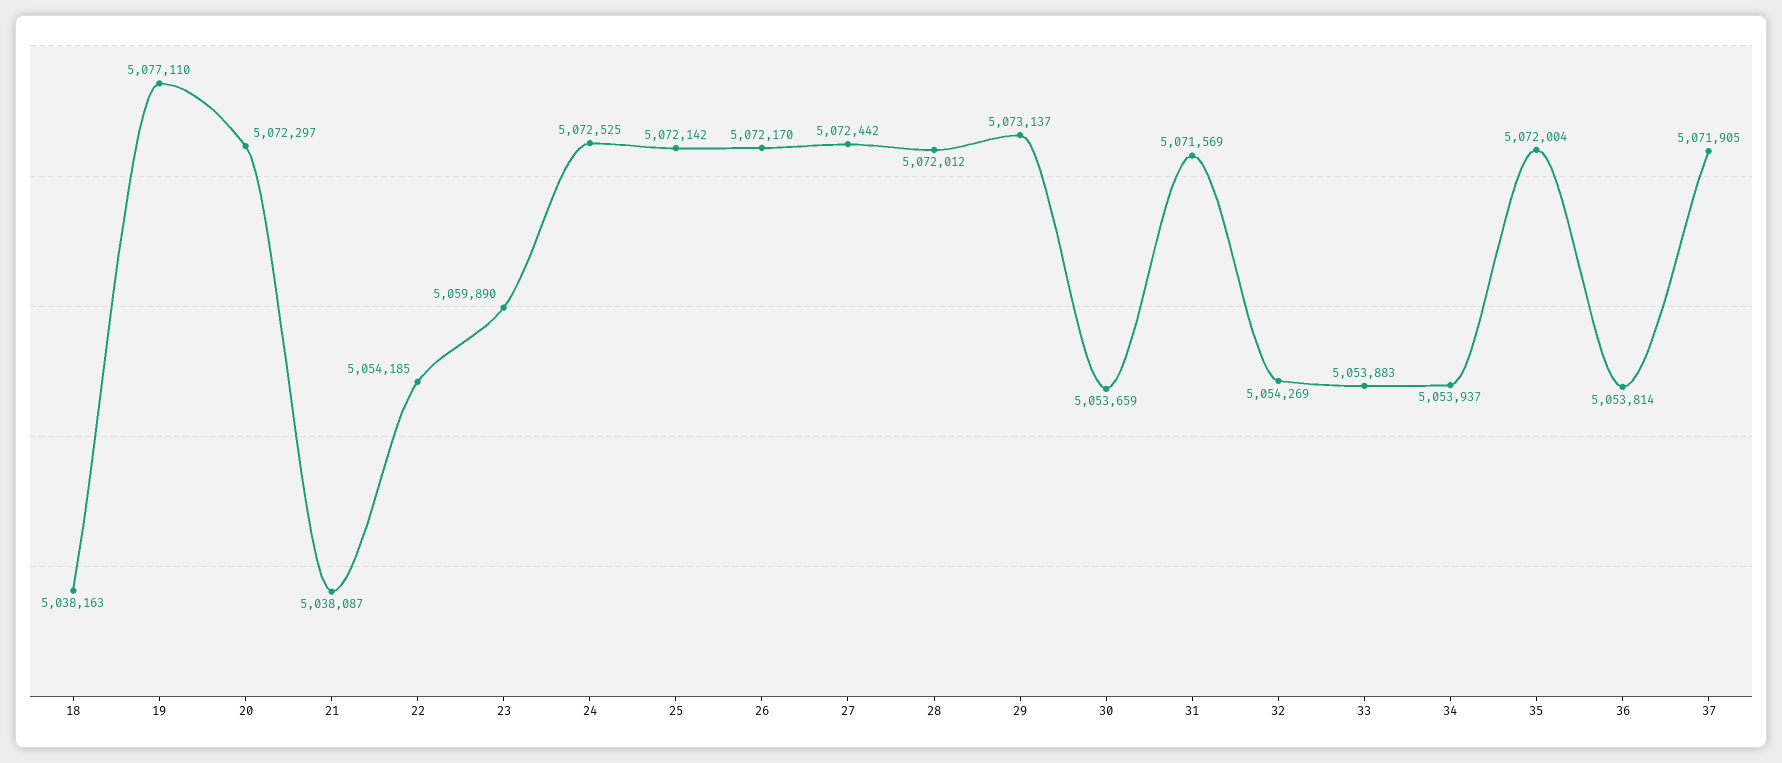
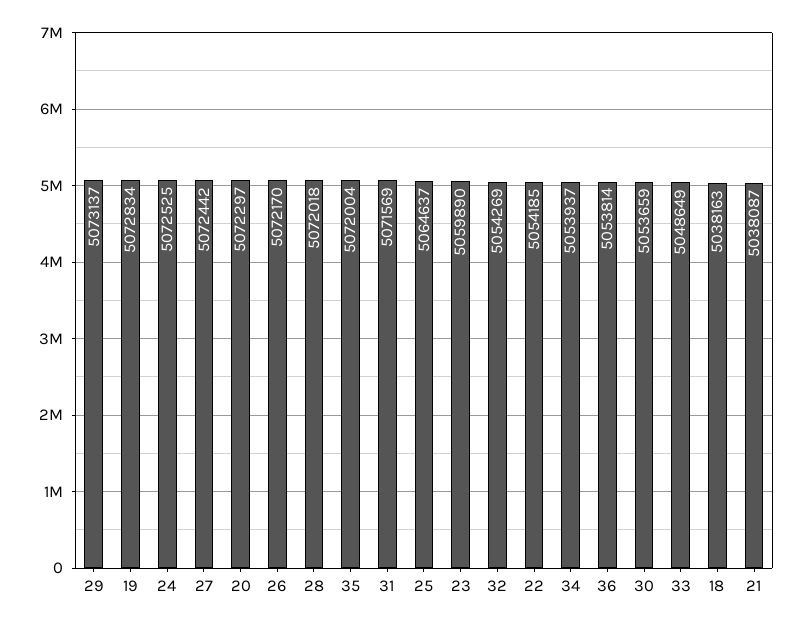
19: 5077110 -> 5072834
25: 5072142 -> 5064637
28: 5072012 -> 5072018
33: 5053883 -> 5048649
37: 5071905 -> none

